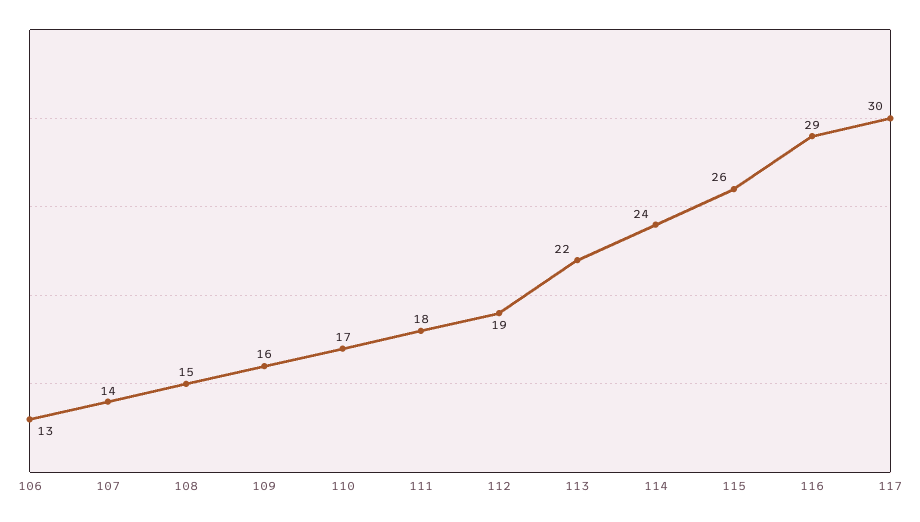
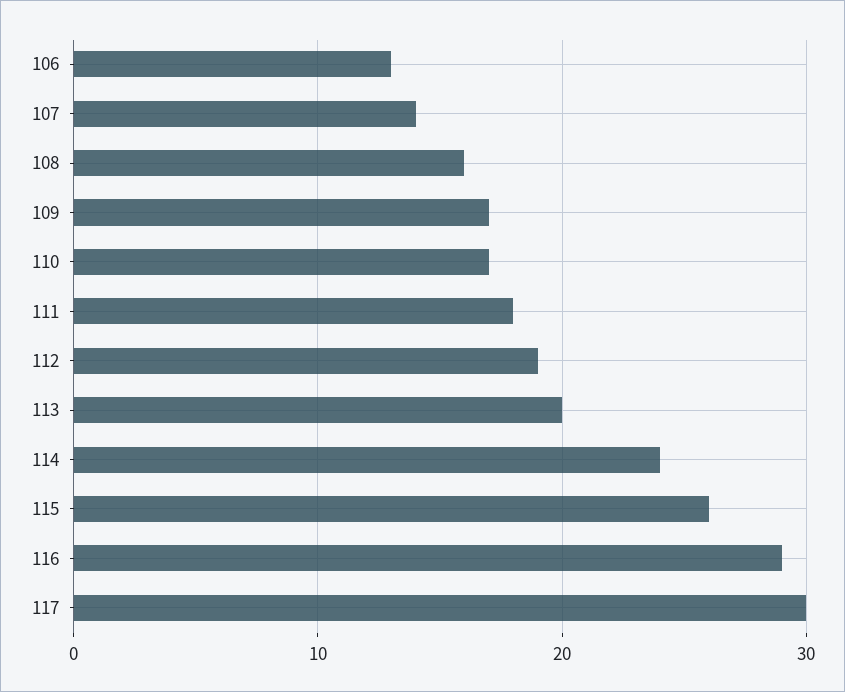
108: 15 -> 16
109: 16 -> 17
113: 22 -> 20

